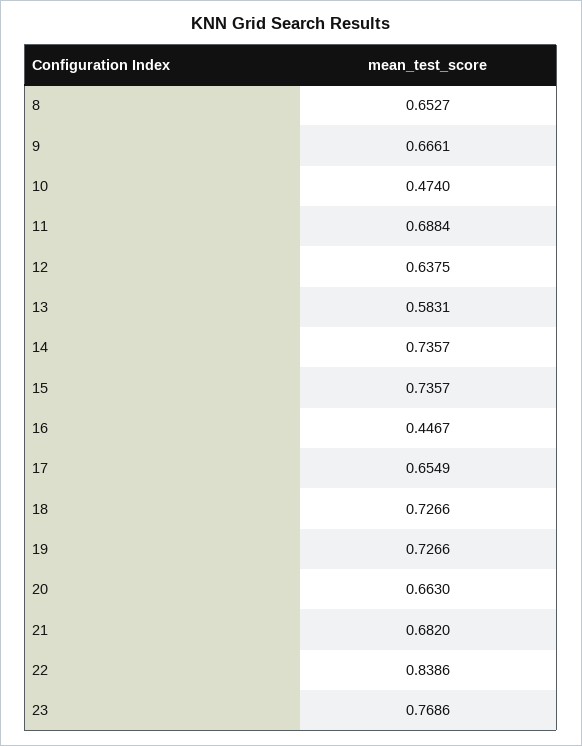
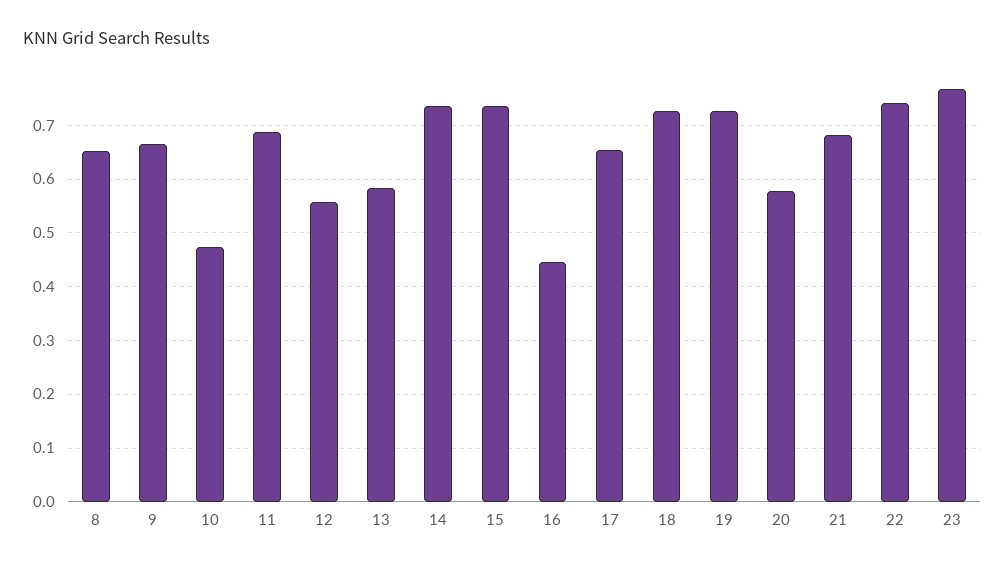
12: 0.6375 -> 0.56
20: 0.663 -> 0.58
22: 0.8386 -> 0.74

